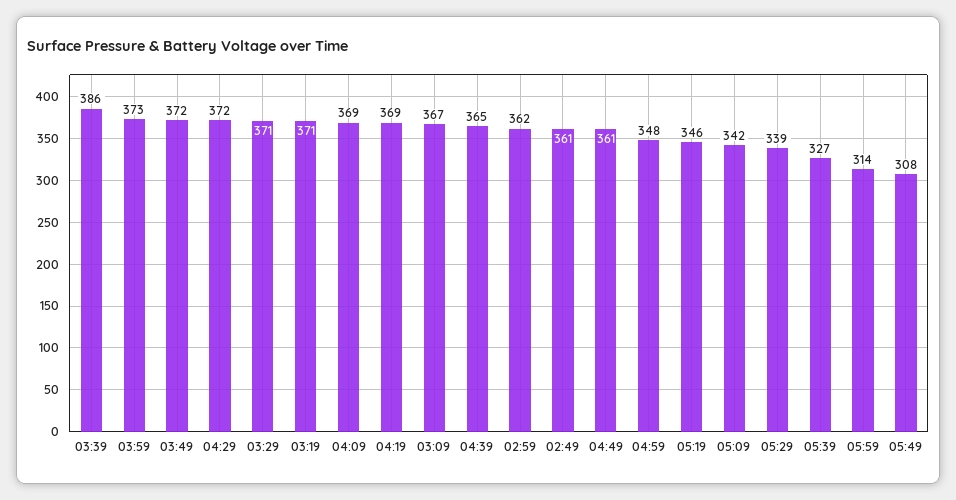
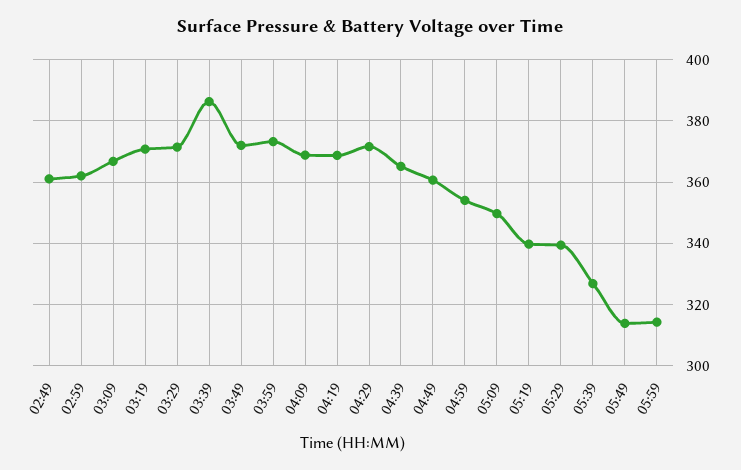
04:59: 348 -> 354
05:19: 346 -> 340
05:09: 342 -> 350
05:49: 308 -> 314

